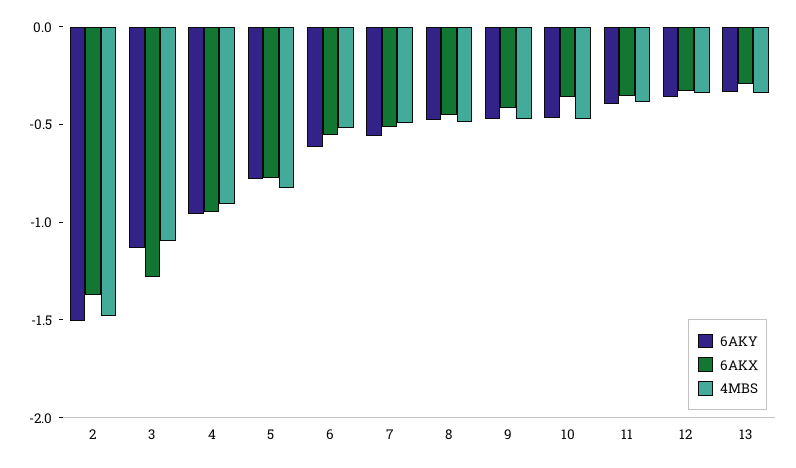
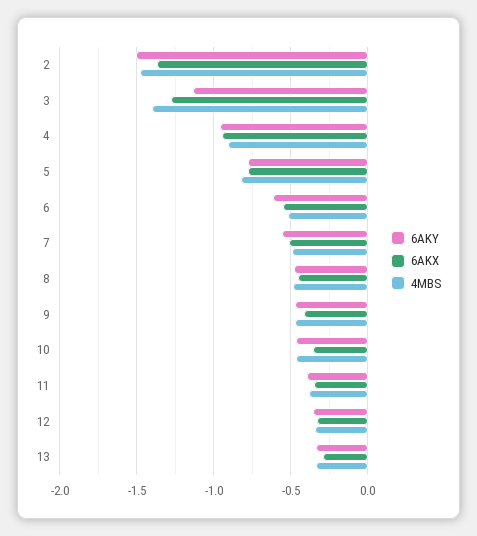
4MBS, 3: -1.1 -> -1.4

